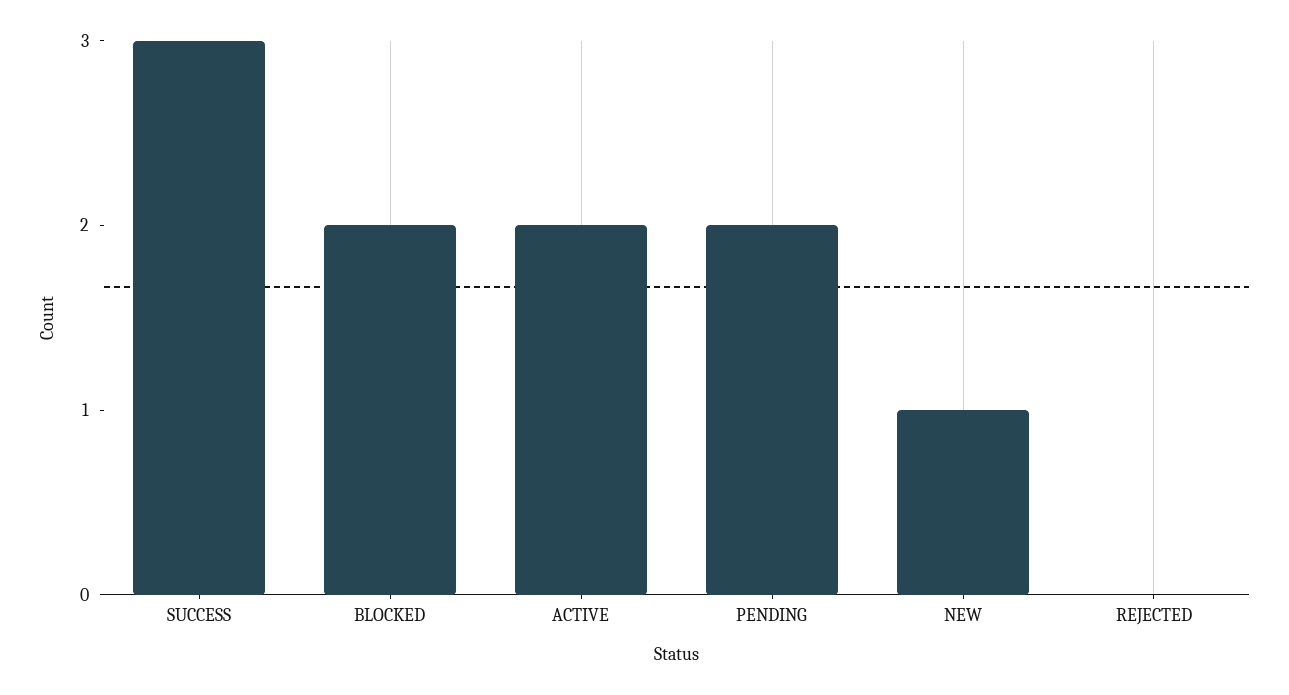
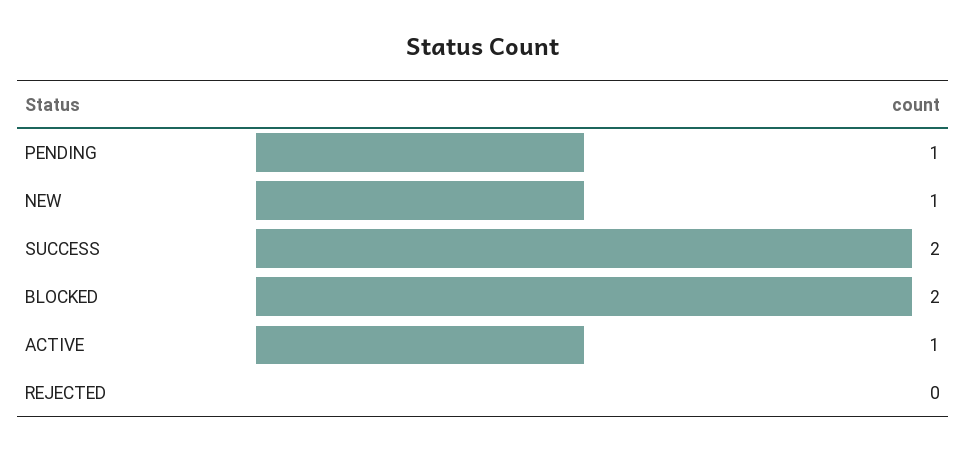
SUCCESS: 3 -> 2
ACTIVE: 2 -> 1
PENDING: 2 -> 1

